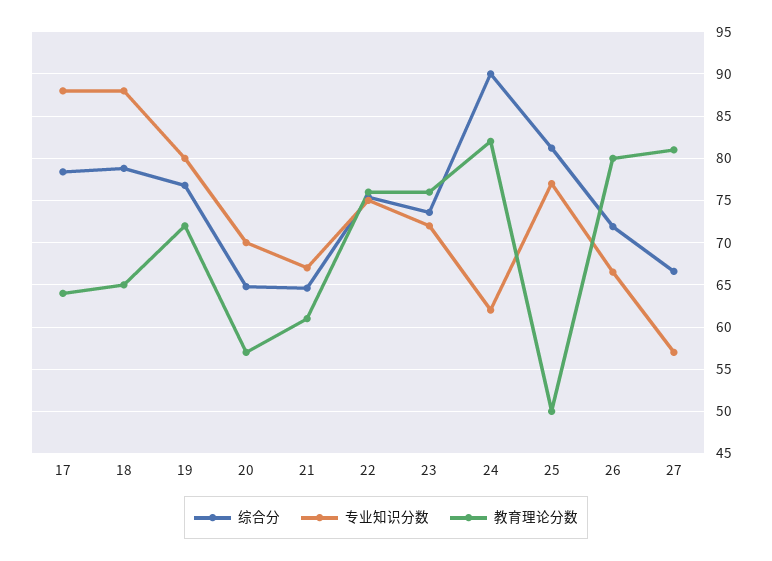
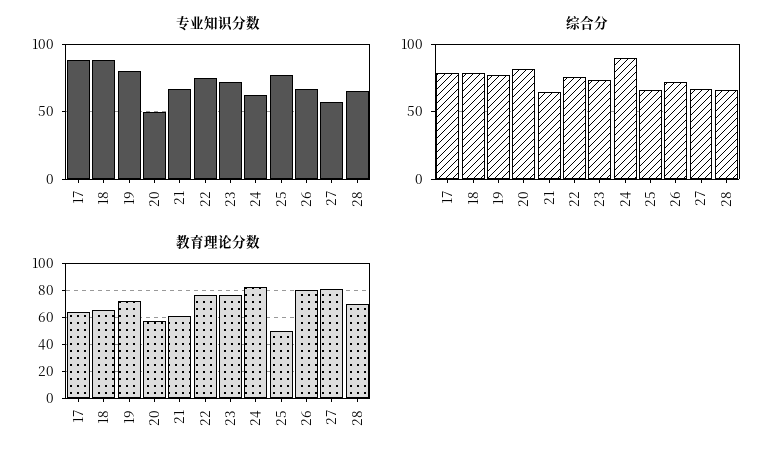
综合分, 20: 65 -> 80
专业知识分数, 20: 70 -> 50
综合分, 25: 81 -> 65
专业知识分数, 28: none -> 65
综合分, 28: none -> 65
教育理论分数, 28: none -> 70

